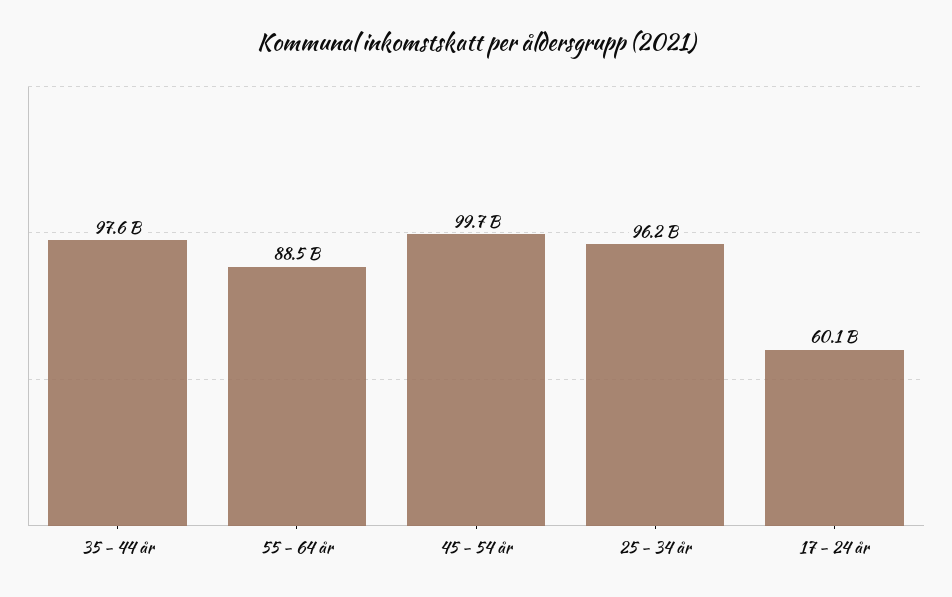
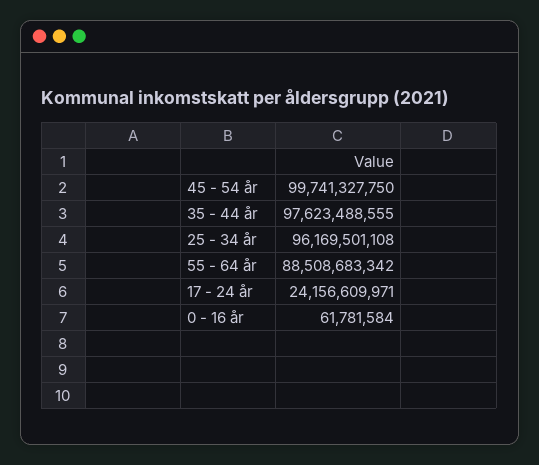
17 - 24 år: 60100000000 -> 24156609971
0 - 16 år: none -> 61781584

